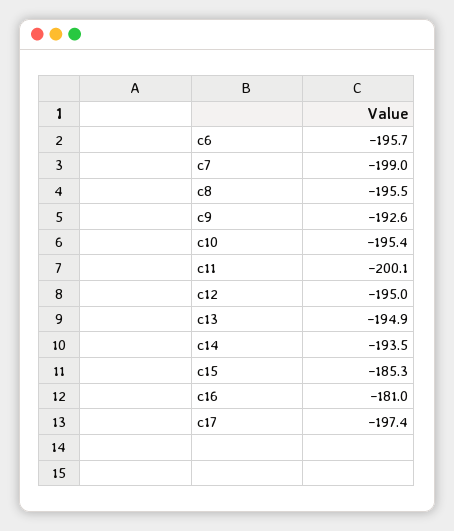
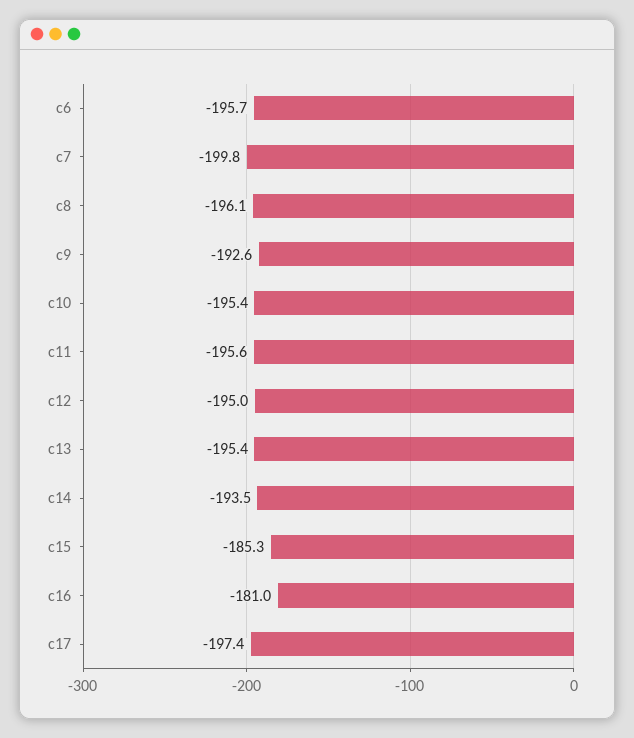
c7: -199 -> -199.8
c8: -195.5 -> -196.1
c11: -200.1 -> -195.6
c13: -194.9 -> -195.4

